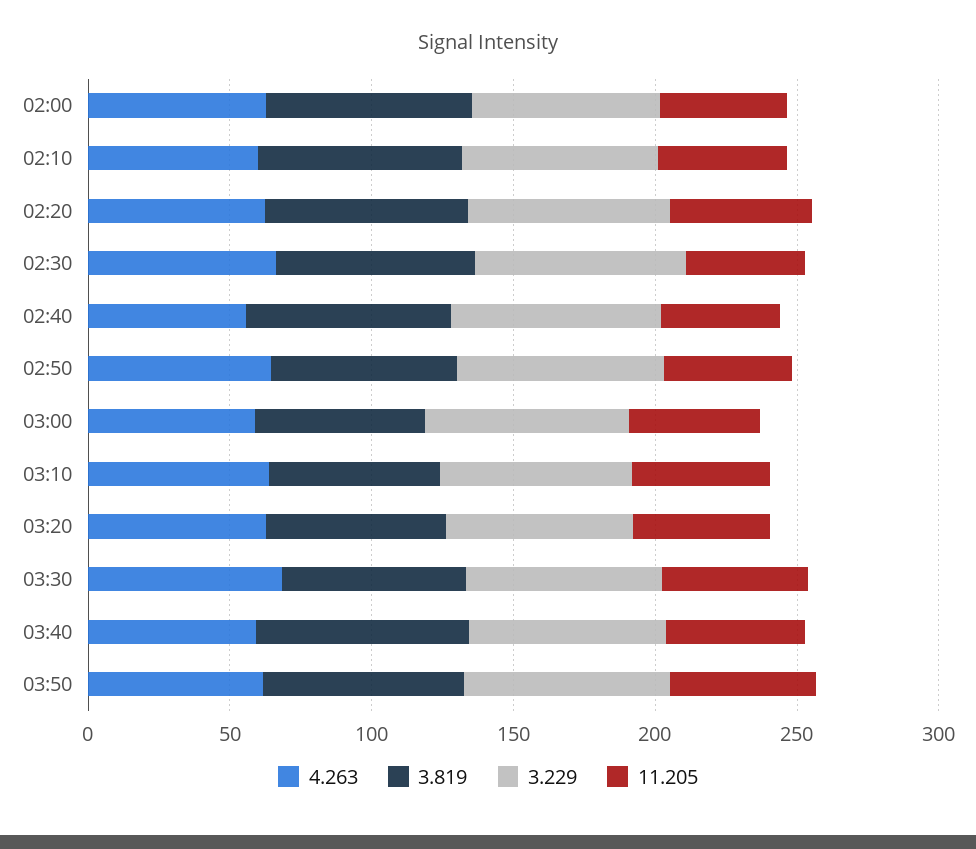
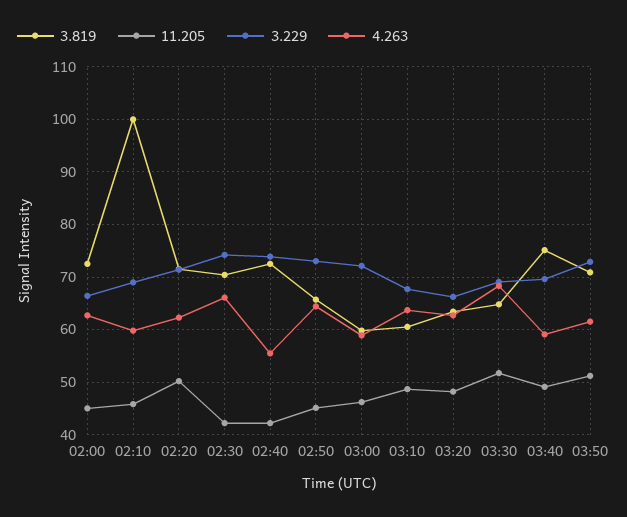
3.819, 02:10: 70 -> 100

